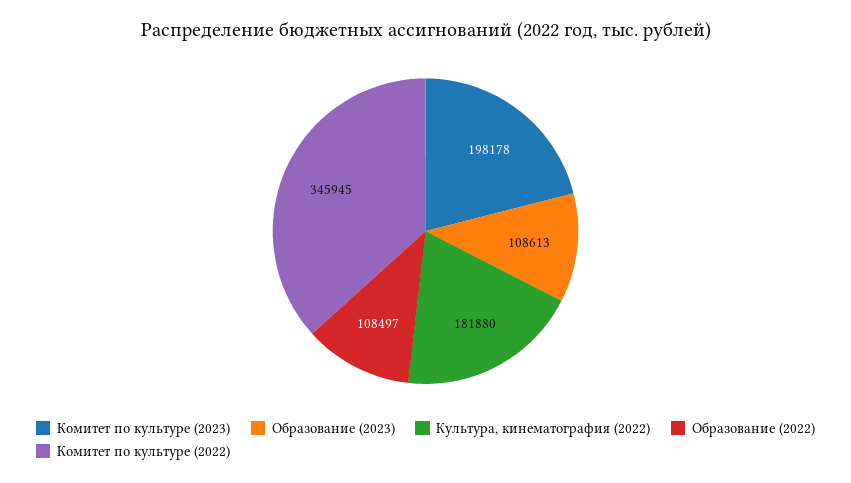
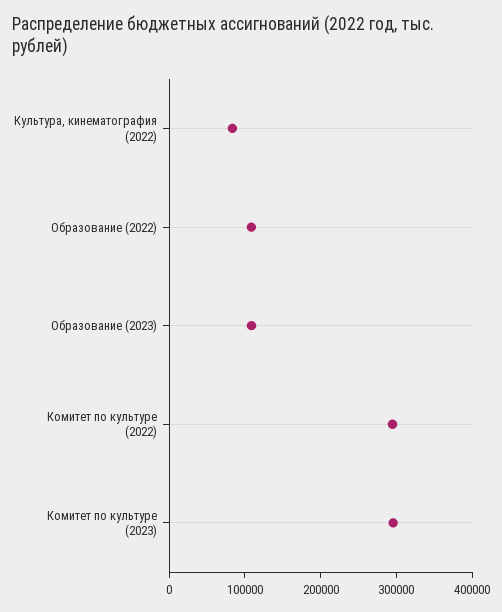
Комитет по культуре (2023): 198178 -> 300000
Культура, кинематография (2022): 181880 -> 80000
Комитет по культуре (2022): 345945 -> 300000

